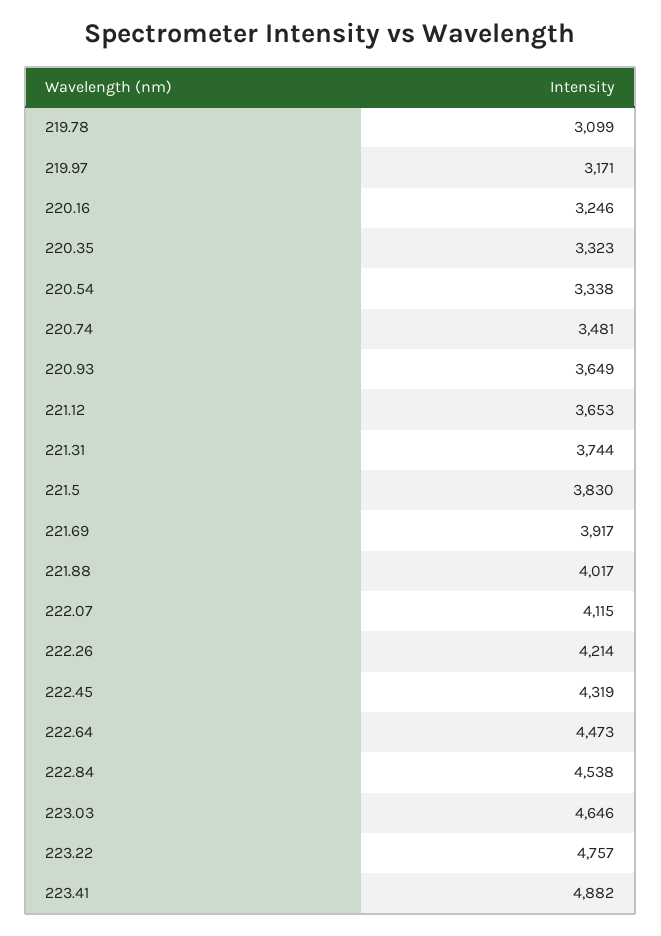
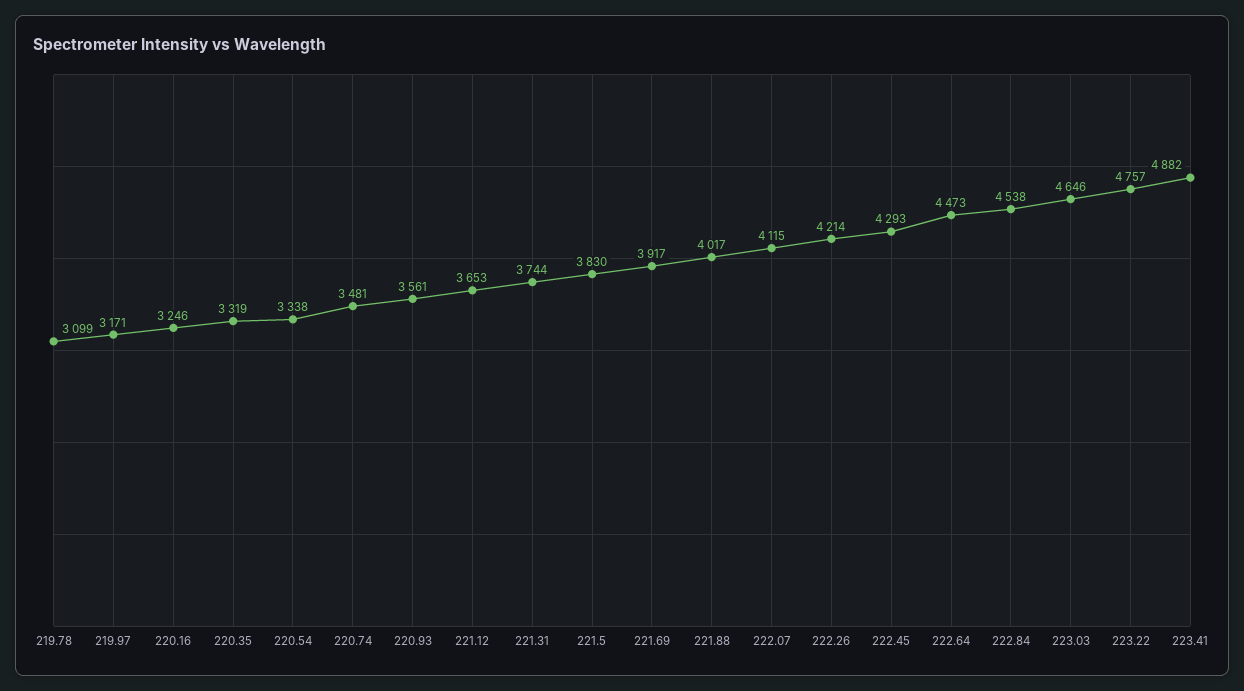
220.35: 3323 -> 3319
220.93: 3649 -> 3561
222.45: 4319 -> 4293

